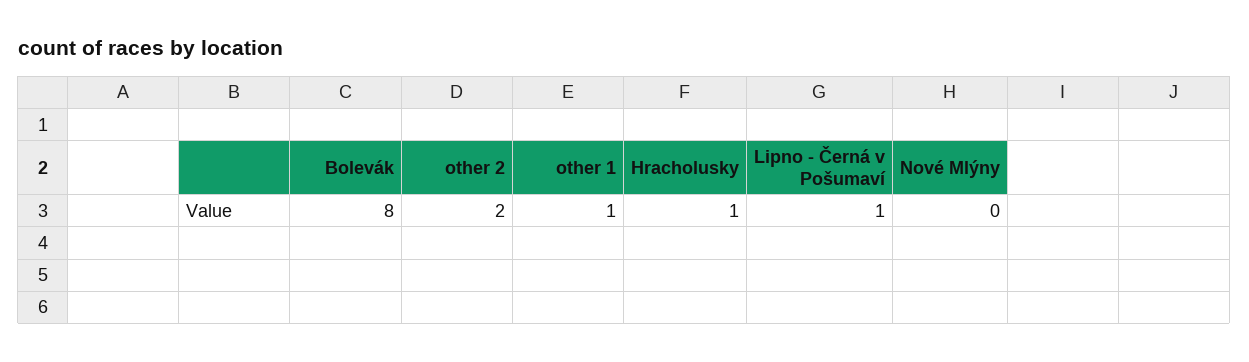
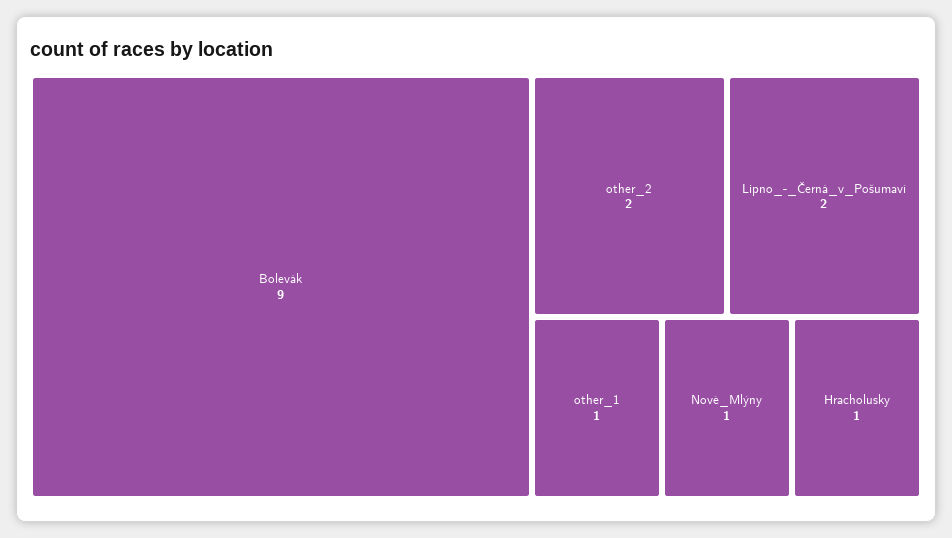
Bolevák: 8 -> 9
Lipno - Černá v Pošumaví: 1 -> 2
Nové Mlýny: 0 -> 1

